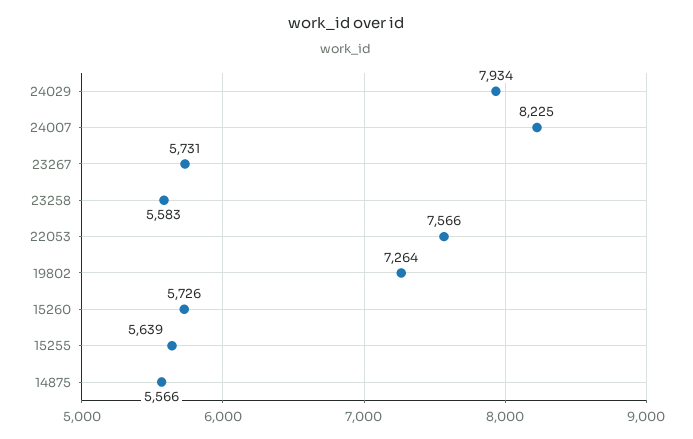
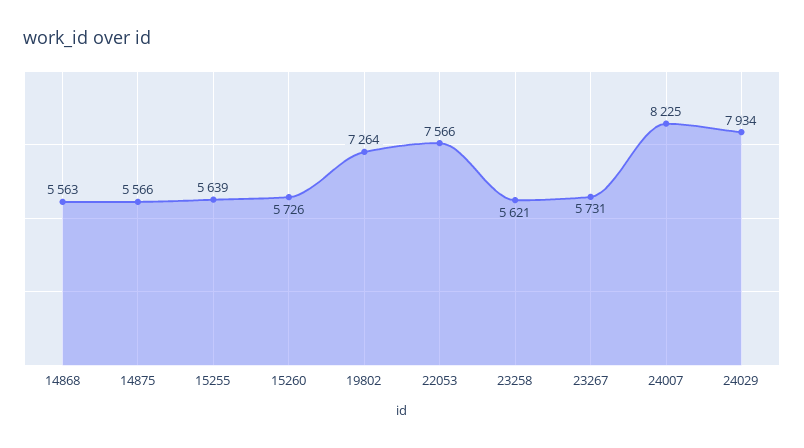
23258: 5583 -> 5621
14868: none -> 5563

